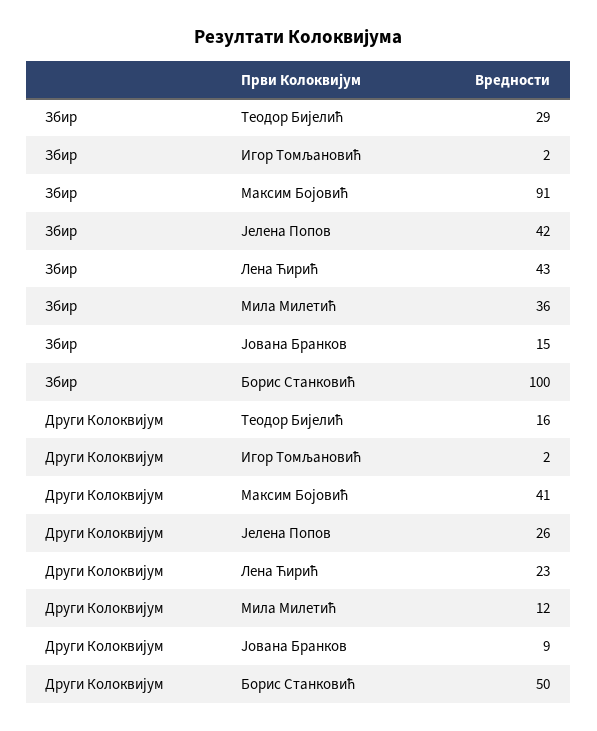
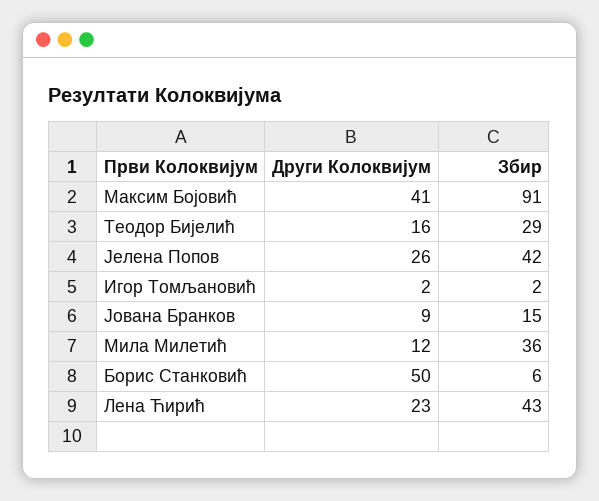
Збир, Борис Станковић: 100 -> 6

